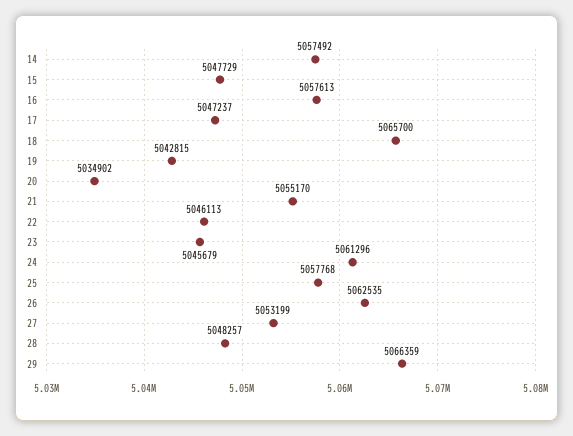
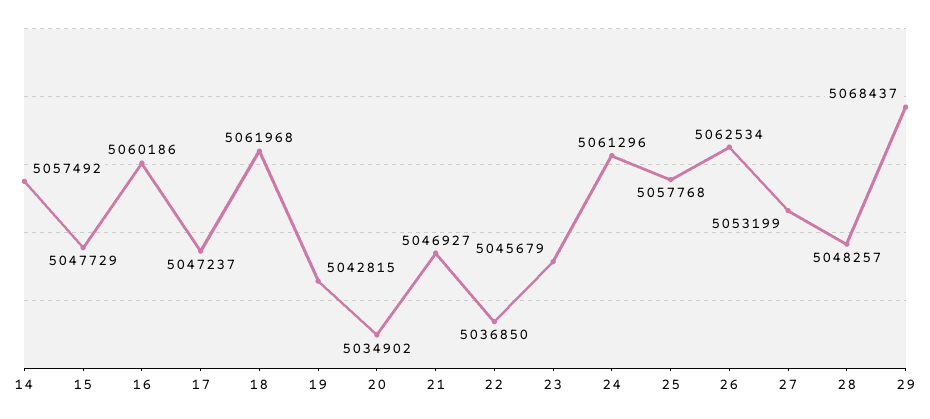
16: 5057613 -> 5060186
18: 5065700 -> 5061968
21: 5055170 -> 5046927
22: 5046113 -> 5036850
26: 5062535 -> 5062534
29: 5066359 -> 5068437

